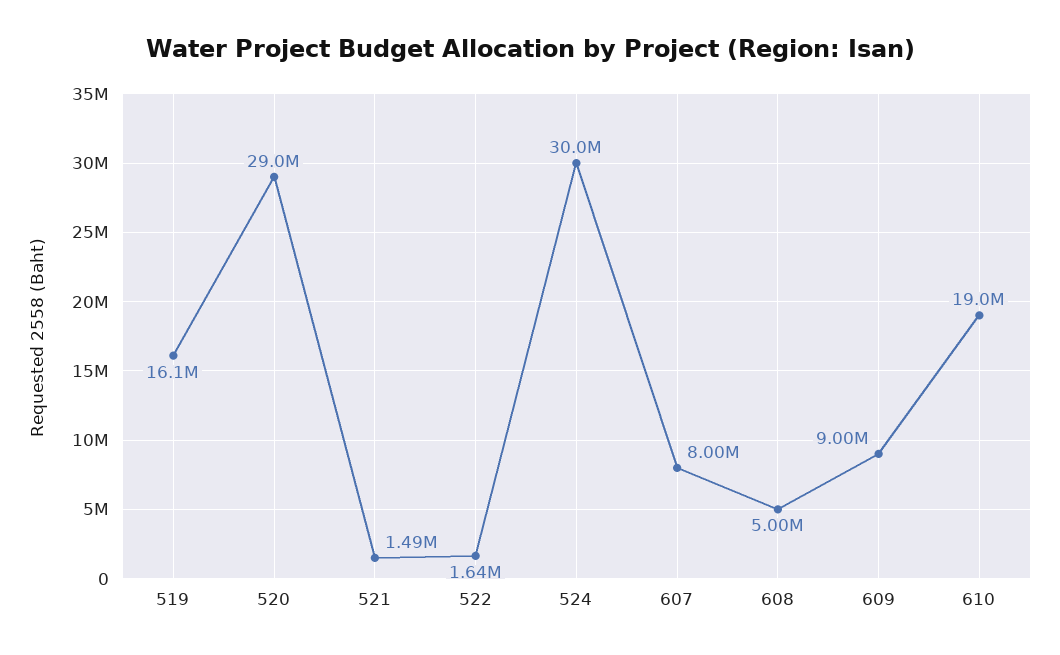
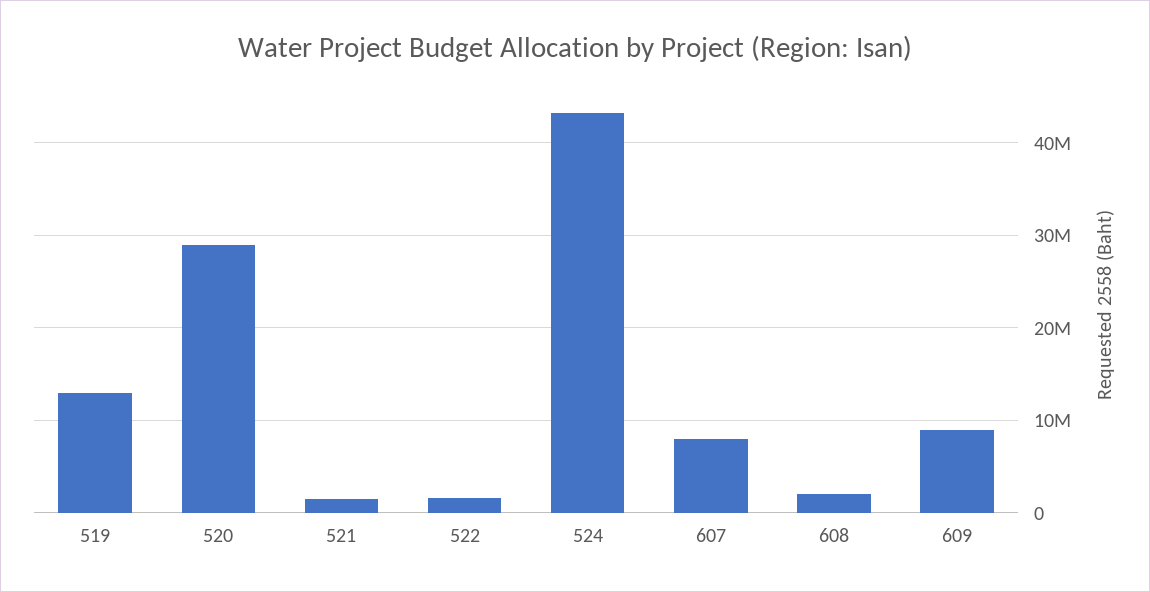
519: 16100000 -> 13000000
524: 30000000 -> 43000000
608: 5000000 -> 2000000
610: 19000000 -> none

